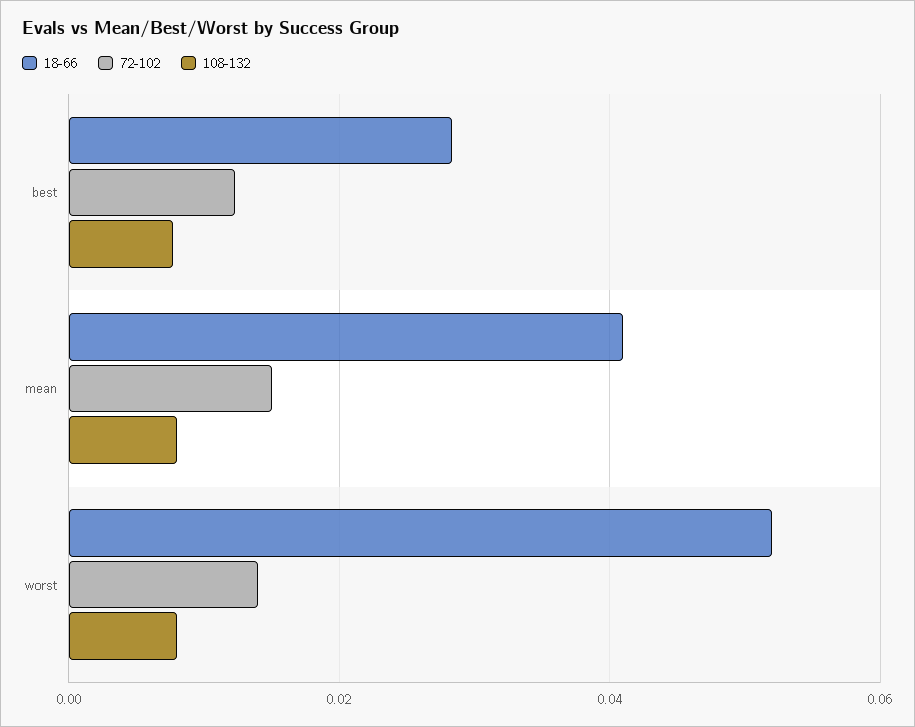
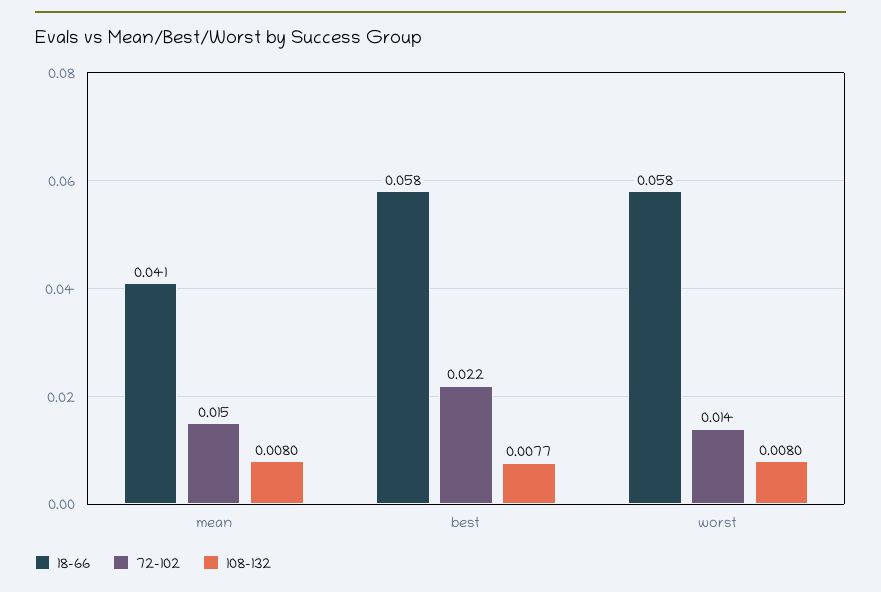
18-66, best: 0.028 -> 0.058
72-102, best: 0.012 -> 0.022
18-66, worst: 0.052 -> 0.058

